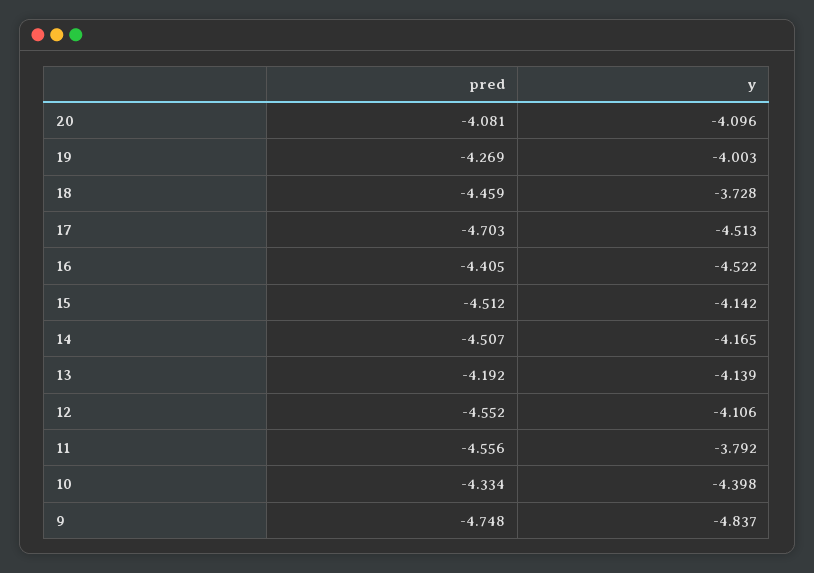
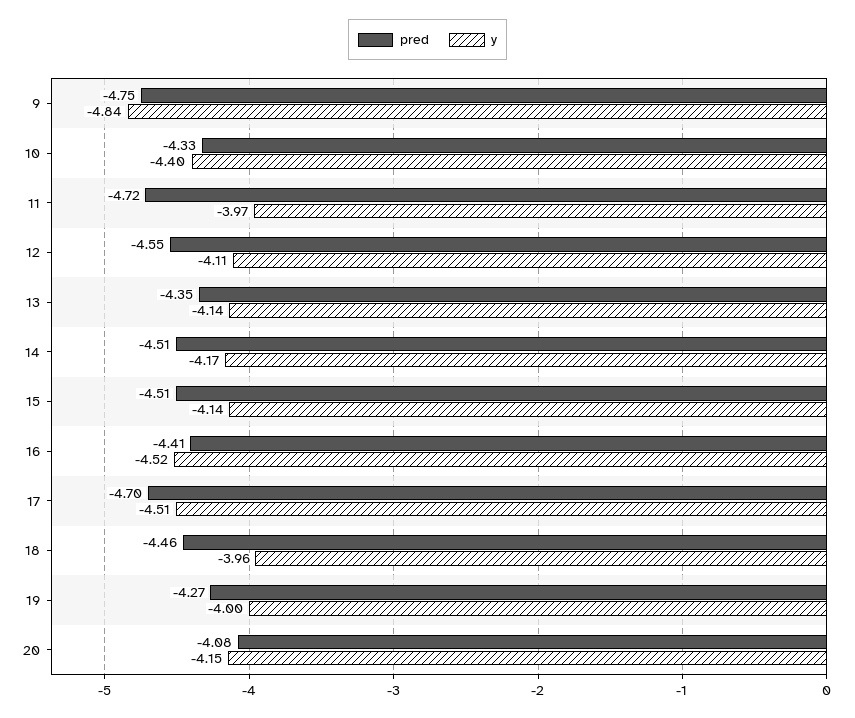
y, 20: -4.096 -> -4.15
y, 18: -3.728 -> -3.96
pred, 13: -4.192 -> -4.35
pred, 11: -4.556 -> -4.72
y, 11: -3.792 -> -3.97

